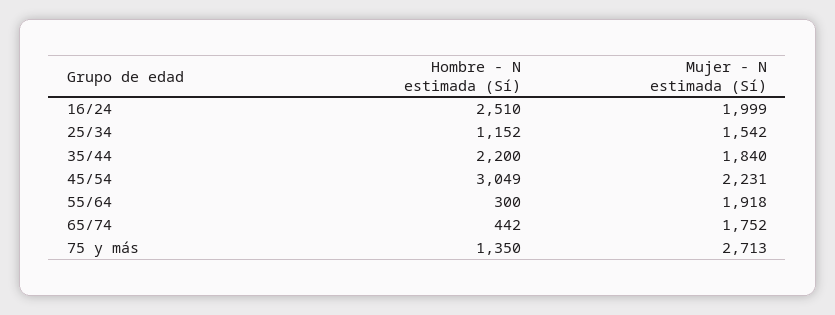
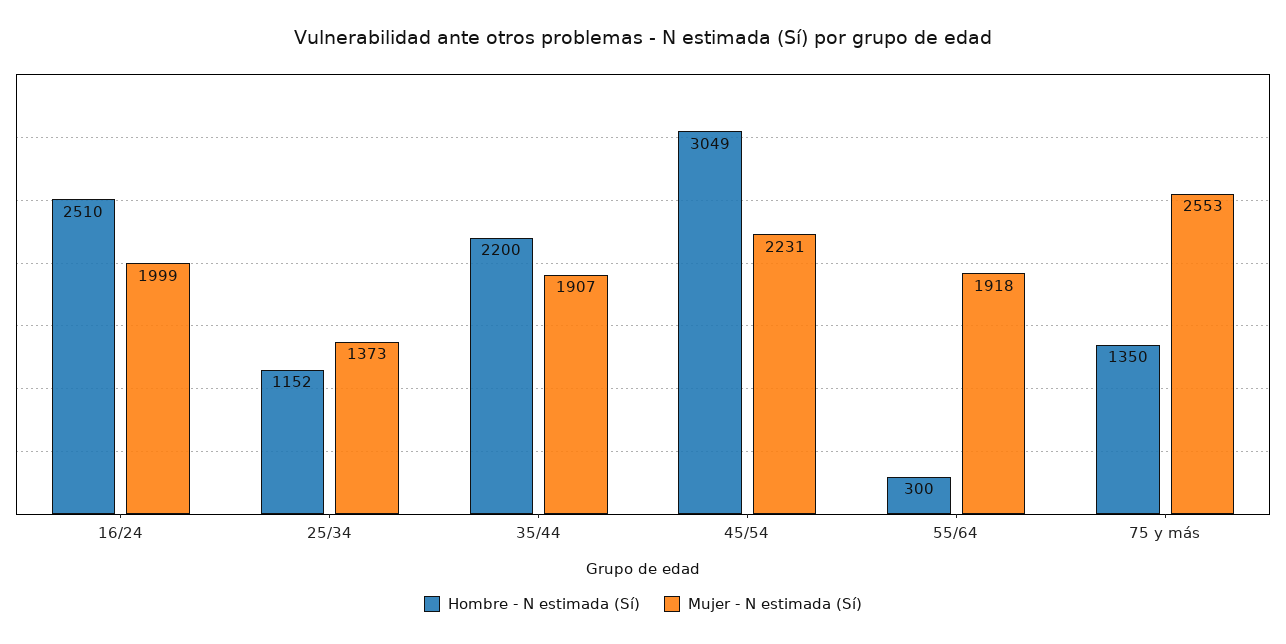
Mujer - N estimada (Sí), 25/34: 1542 -> 1373
Mujer - N estimada (Sí), 35/44: 1840 -> 1907
Hombre - N estimada (Sí), 65/74: 442 -> none
Mujer - N estimada (Sí), 65/74: 1752 -> none
Mujer - N estimada (Sí), 75 y más: 2713 -> 2553

